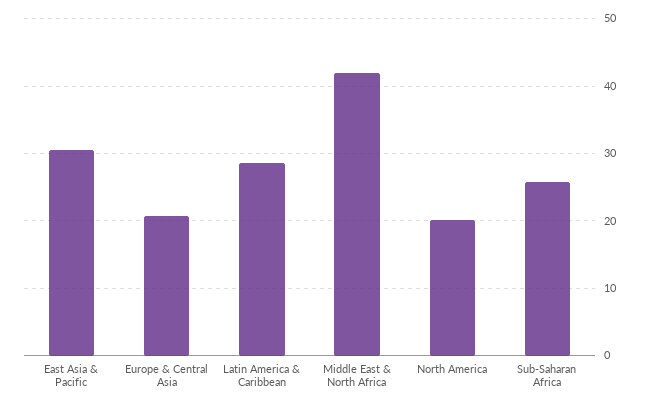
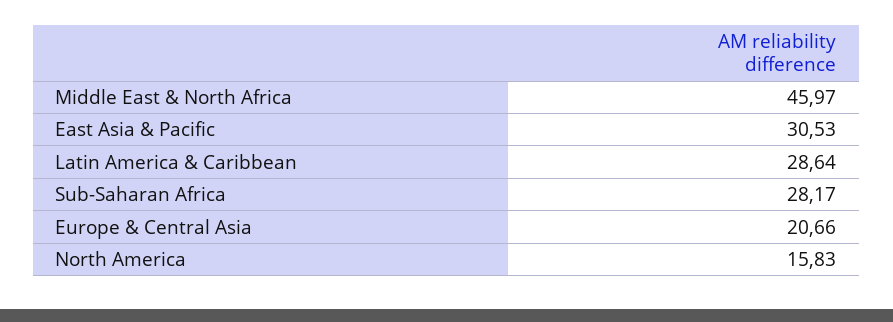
Middle East & North Africa: 42 -> 45.97
North America: 20 -> 15.83
Sub-Saharan Africa: 26 -> 28.17

